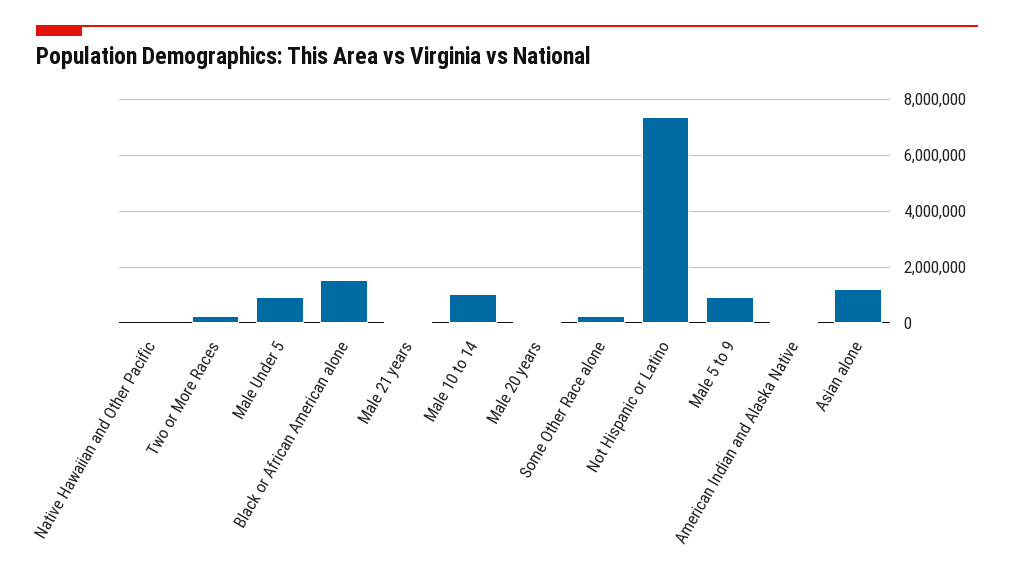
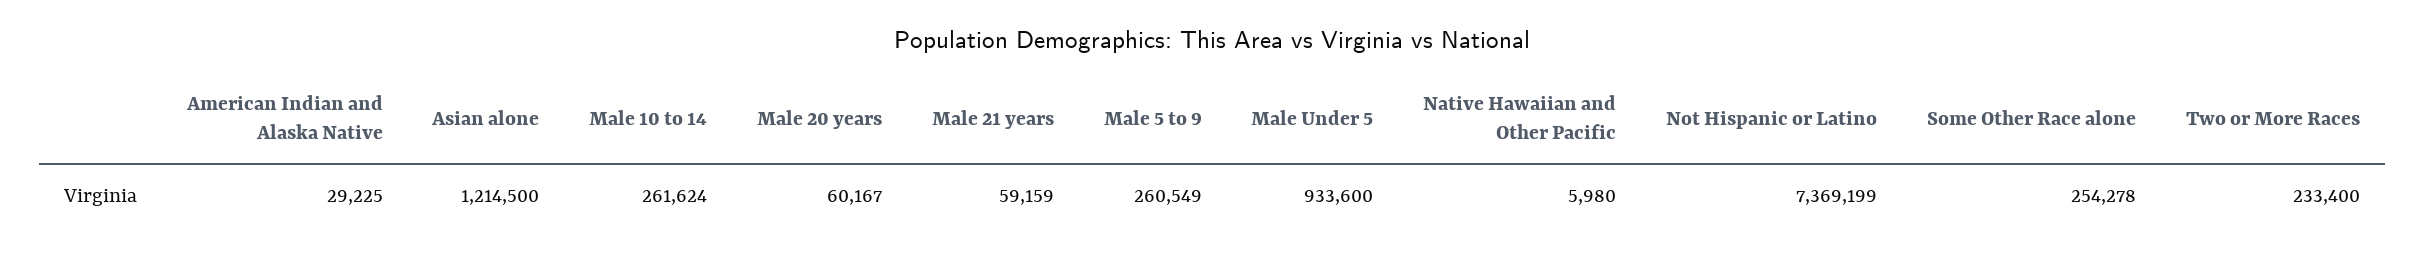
Black or African American alone: 1500000 -> none
Male 10 to 14: 1000000 -> 261624
Male 5 to 9: 1000000 -> 260549

